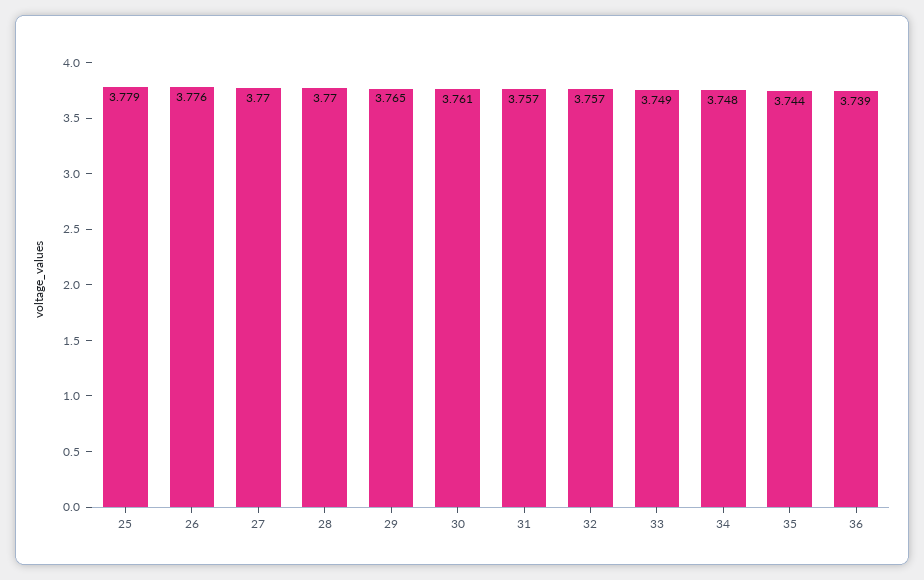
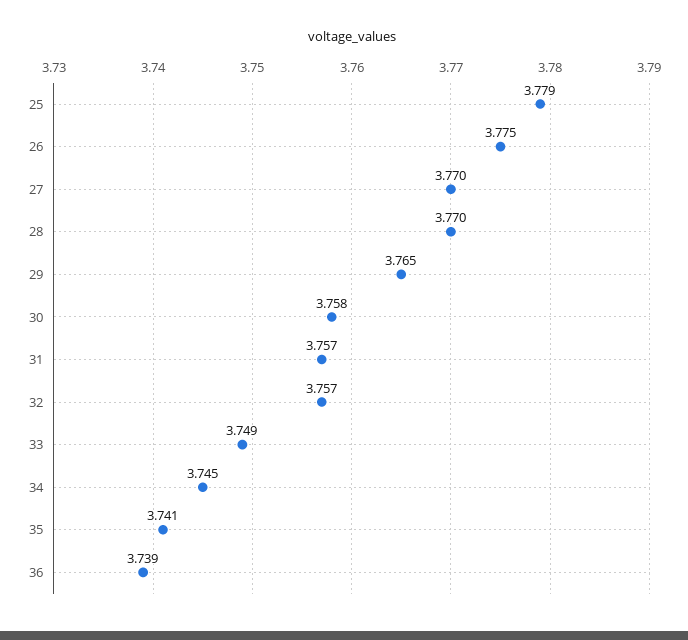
26: 3.776 -> 3.775
30: 3.761 -> 3.758
34: 3.748 -> 3.745
35: 3.744 -> 3.741

